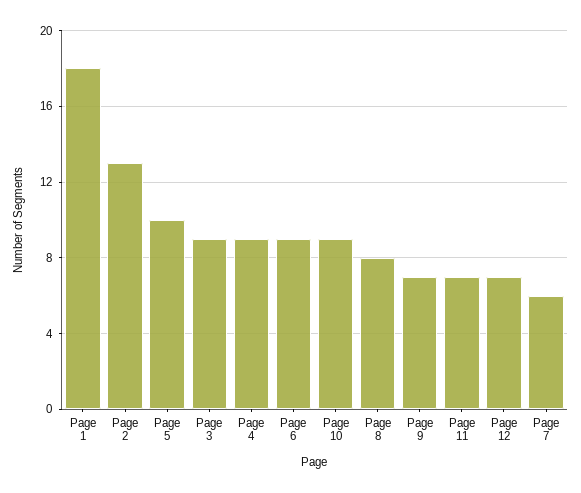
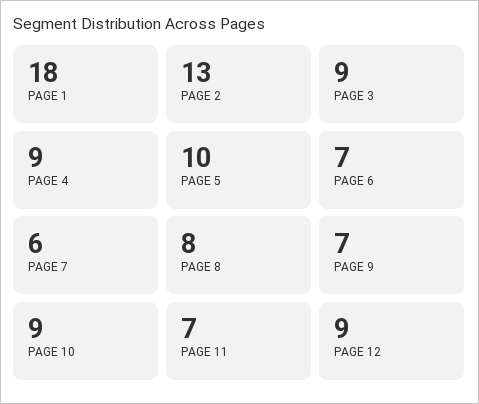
Page 6: 9 -> 7
Page 12: 7 -> 9

